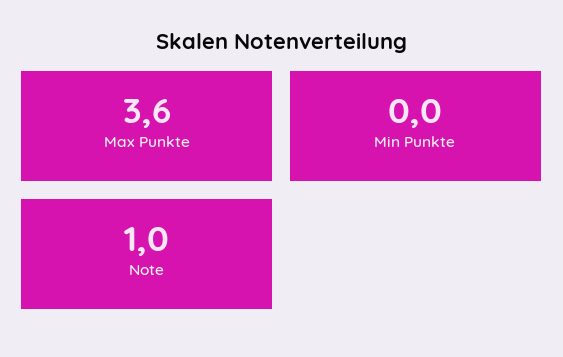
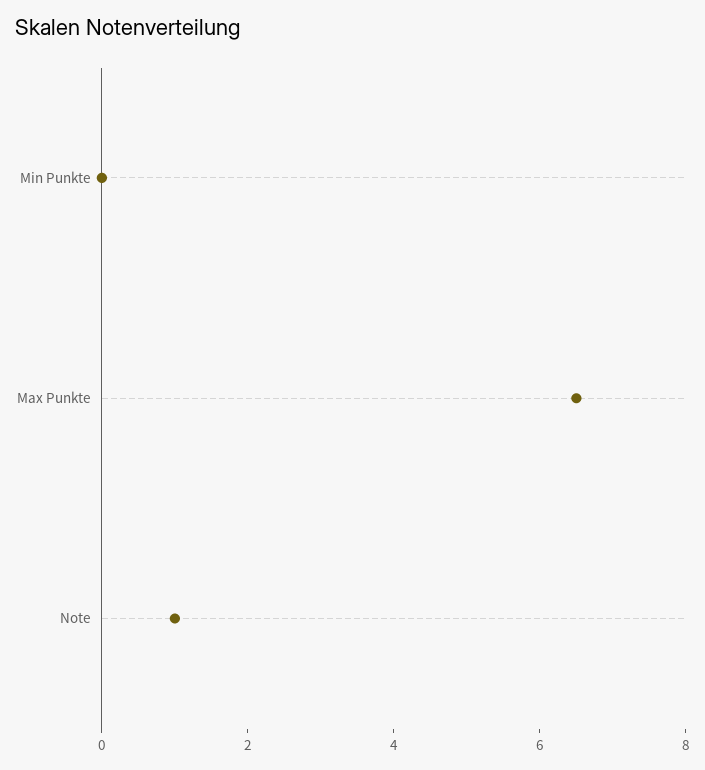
Max Punkte: 3.6 -> 6.5

